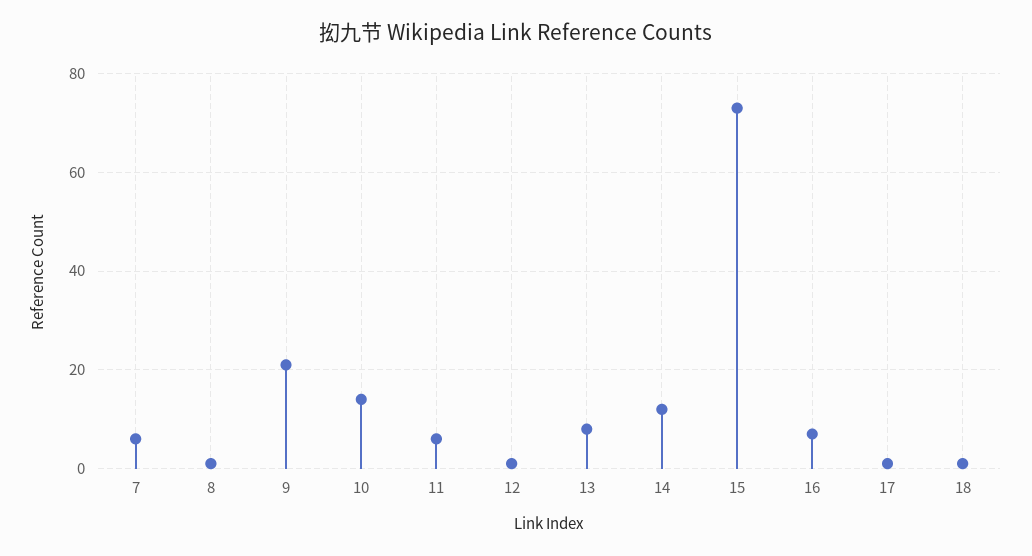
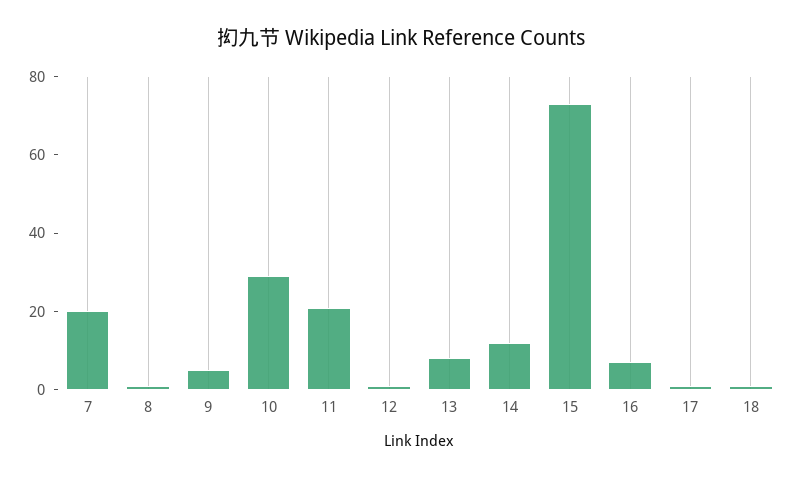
7: 5 -> 20
9: 20 -> 5
10: 15 -> 30
11: 5 -> 20

